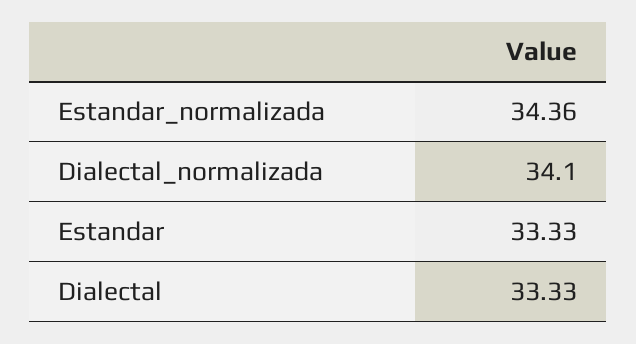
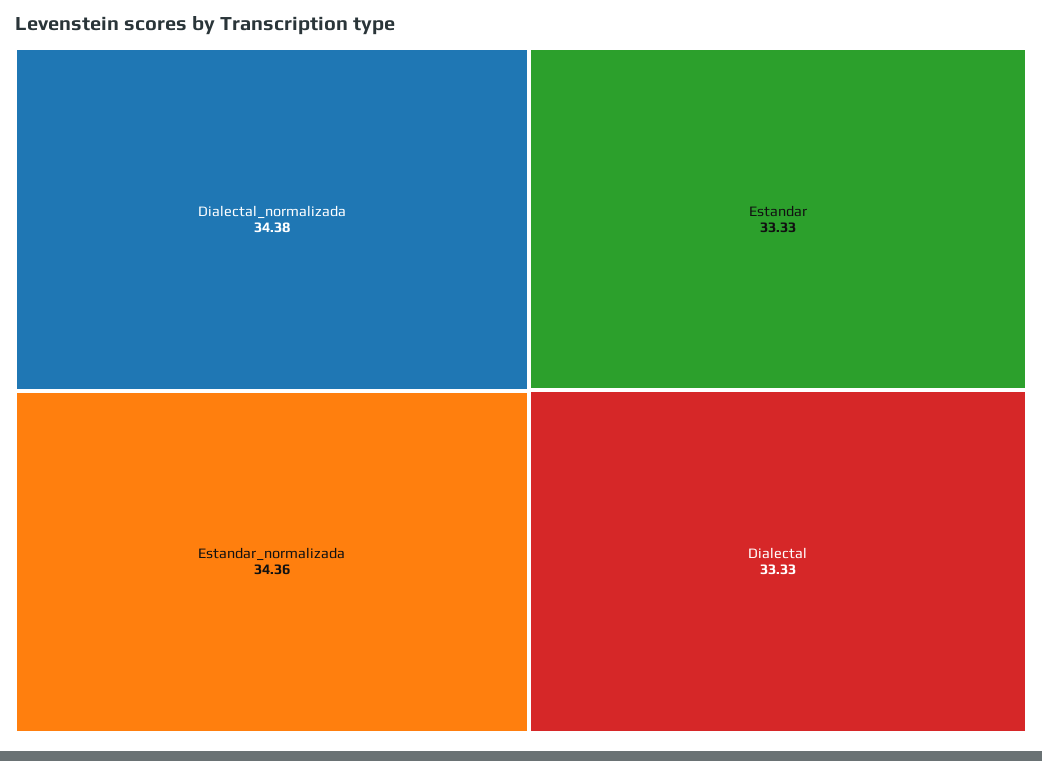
Dialectal_normalizada: 34.1 -> 34.38

